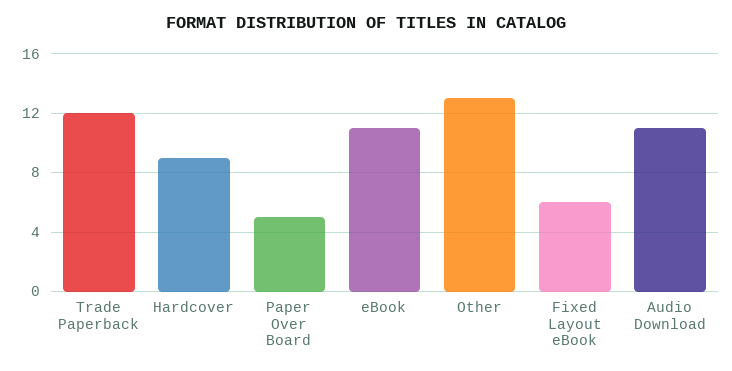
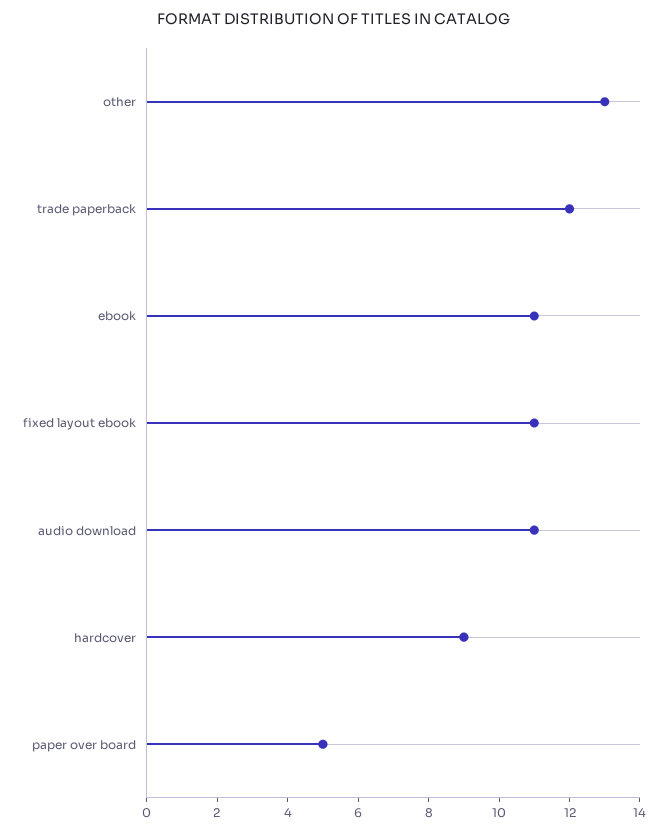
Fixed Layout eBook: 6 -> 11

